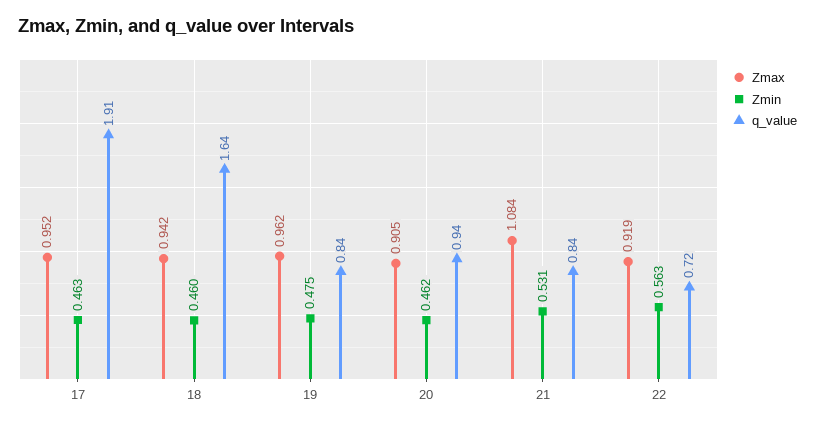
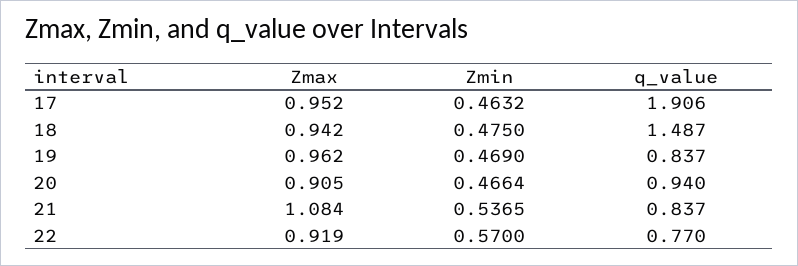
Zmin, 18: 0.46 -> 0.475
q_value, 18: 1.64 -> 1.487
Zmin, 19: 0.475 -> 0.469
Zmin, 20: 0.462 -> 0.4664
Zmin, 21: 0.531 -> 0.5365
Zmin, 22: 0.563 -> 0.57
q_value, 22: 0.72 -> 0.77

